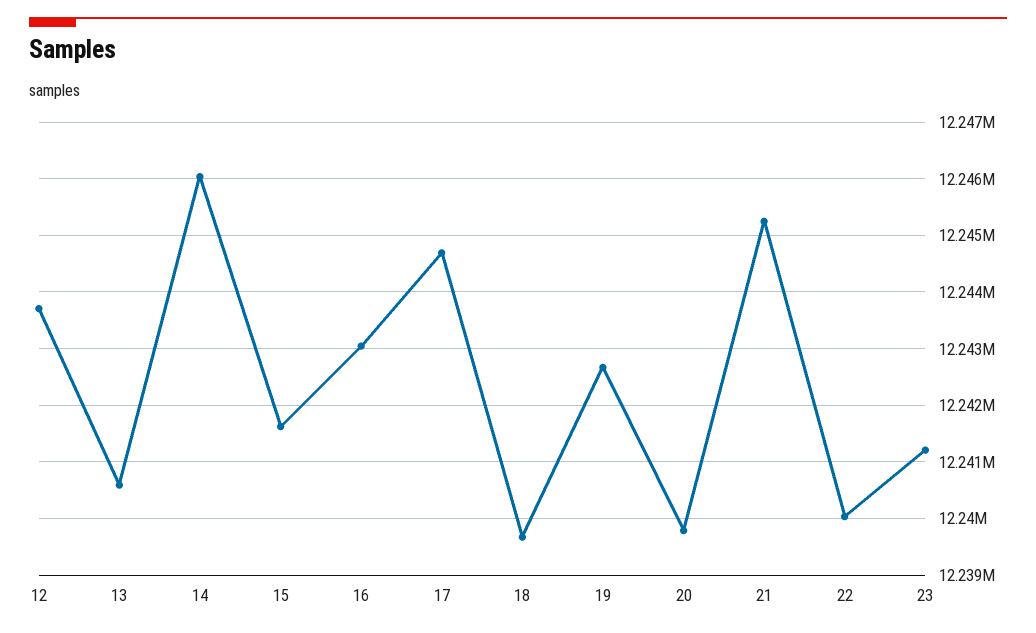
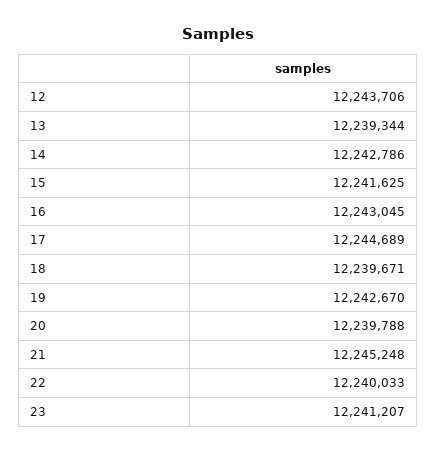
13: 12240600 -> 12239344
14: 12246000 -> 12242786

